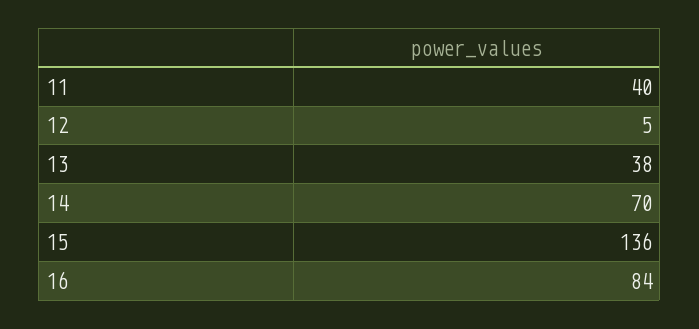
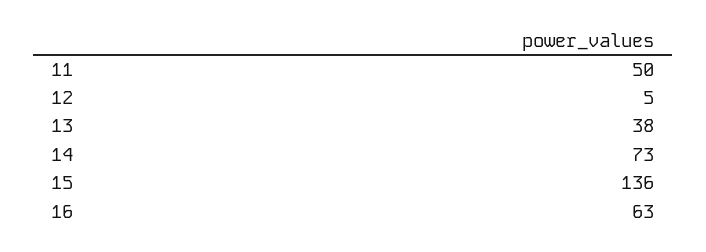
11: 40 -> 50
14: 70 -> 73
16: 84 -> 63

